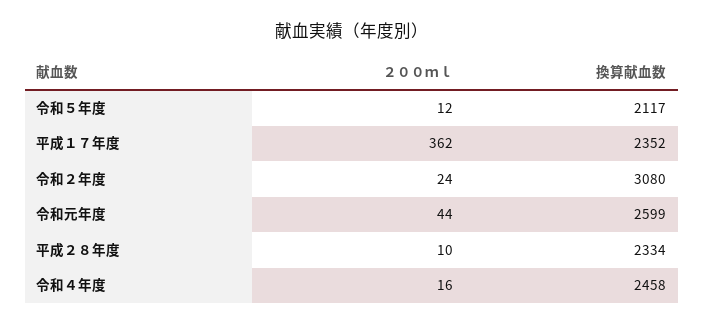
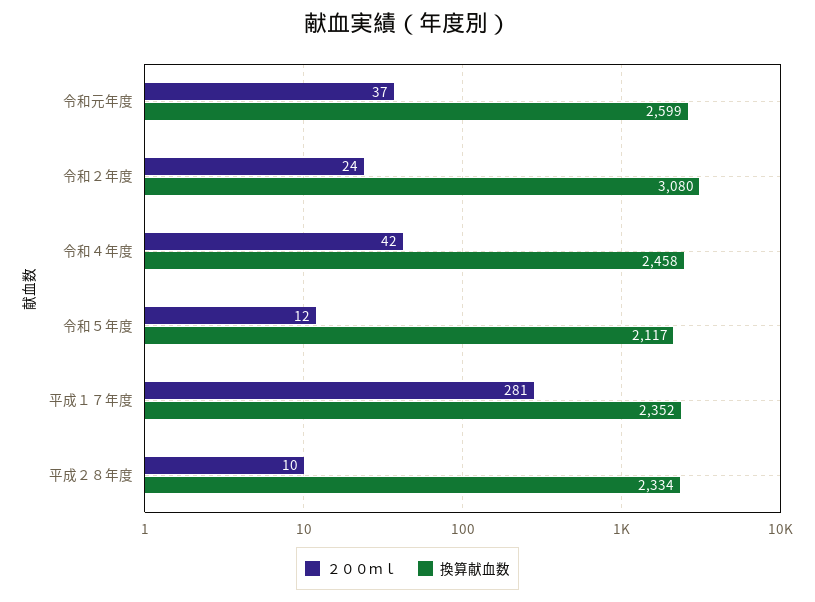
２００ｍｌ, 平成１７年度: 362 -> 281
２００ｍｌ, 令和元年度: 44 -> 37
２００ｍｌ, 令和４年度: 16 -> 42

